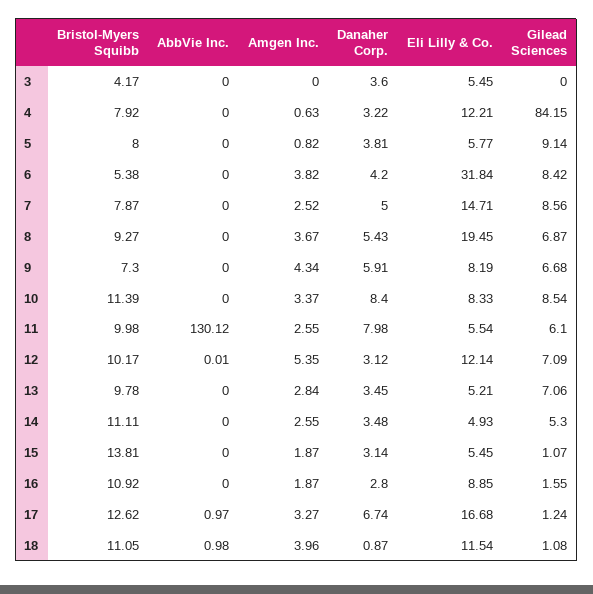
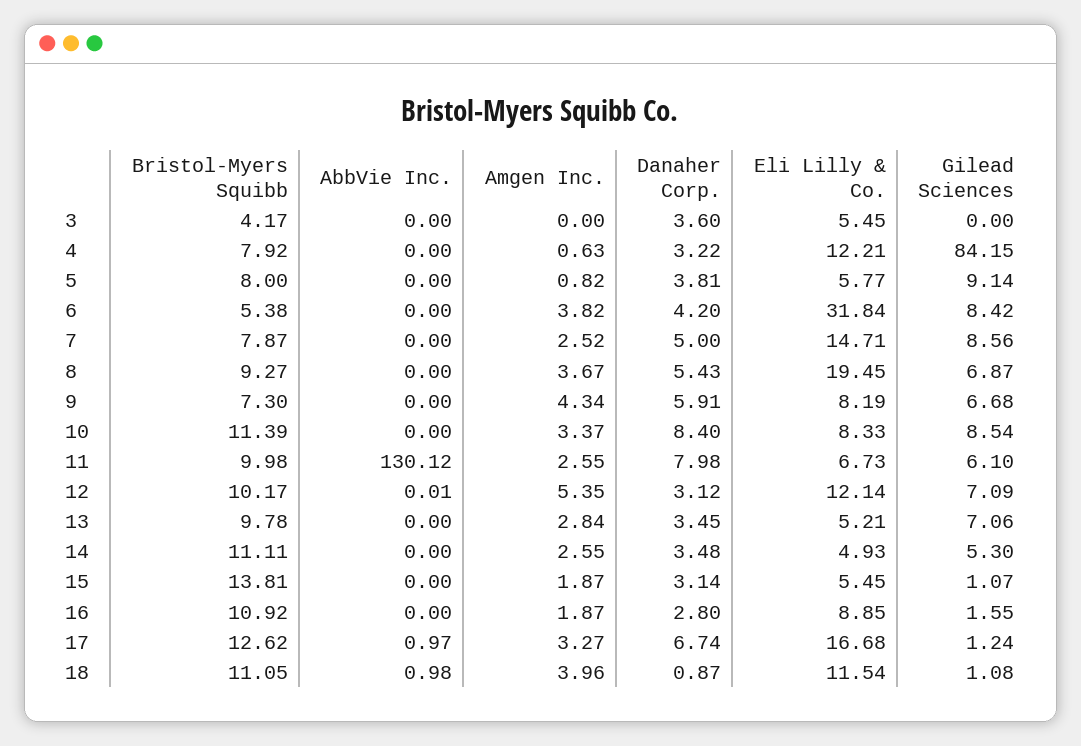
Eli Lilly & Co., 11: 5.54 -> 6.73

